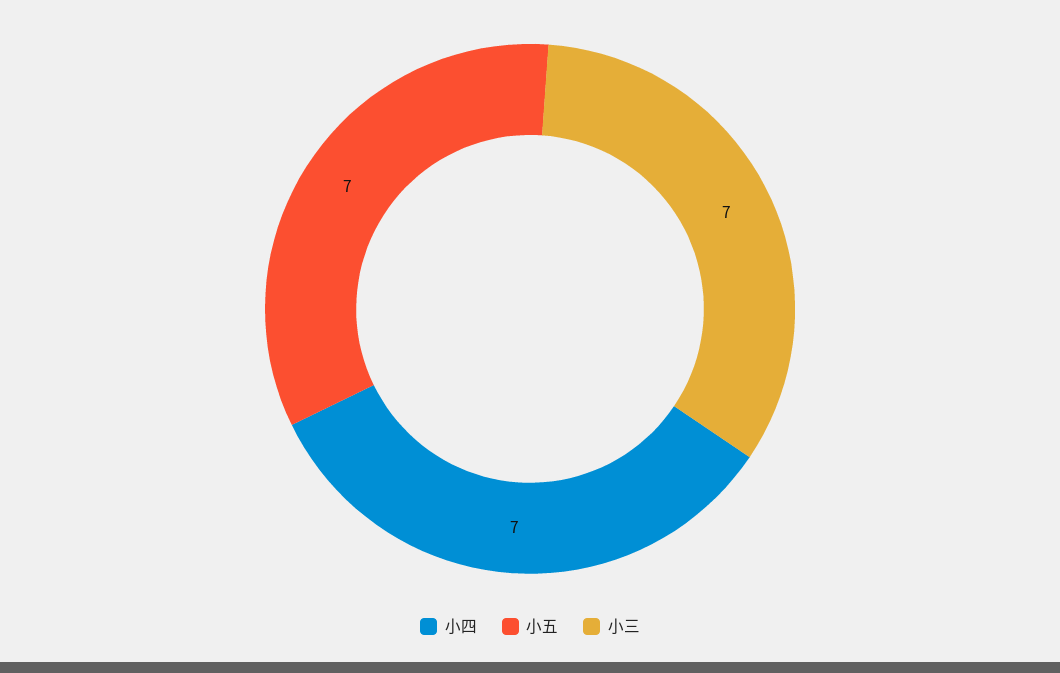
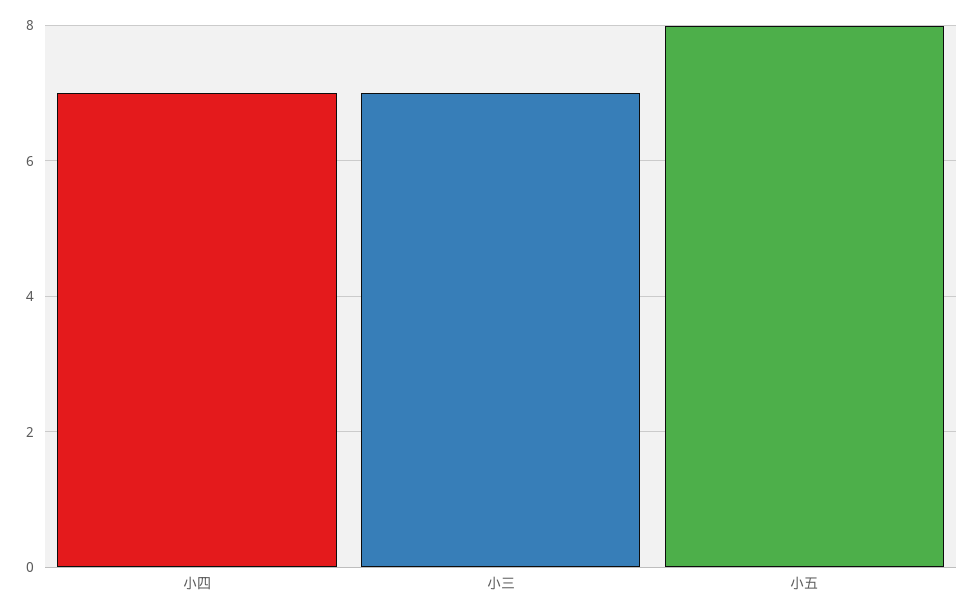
小五: 7 -> 8

